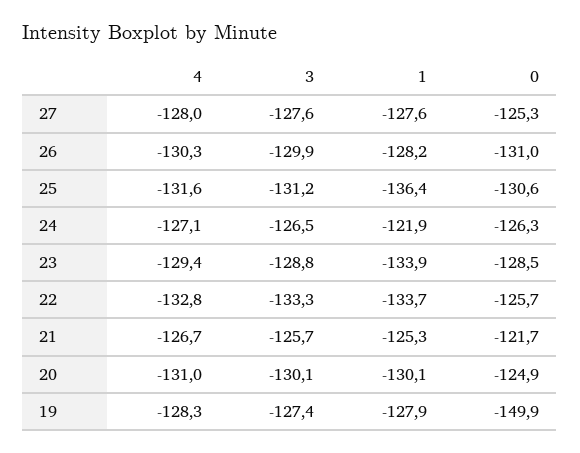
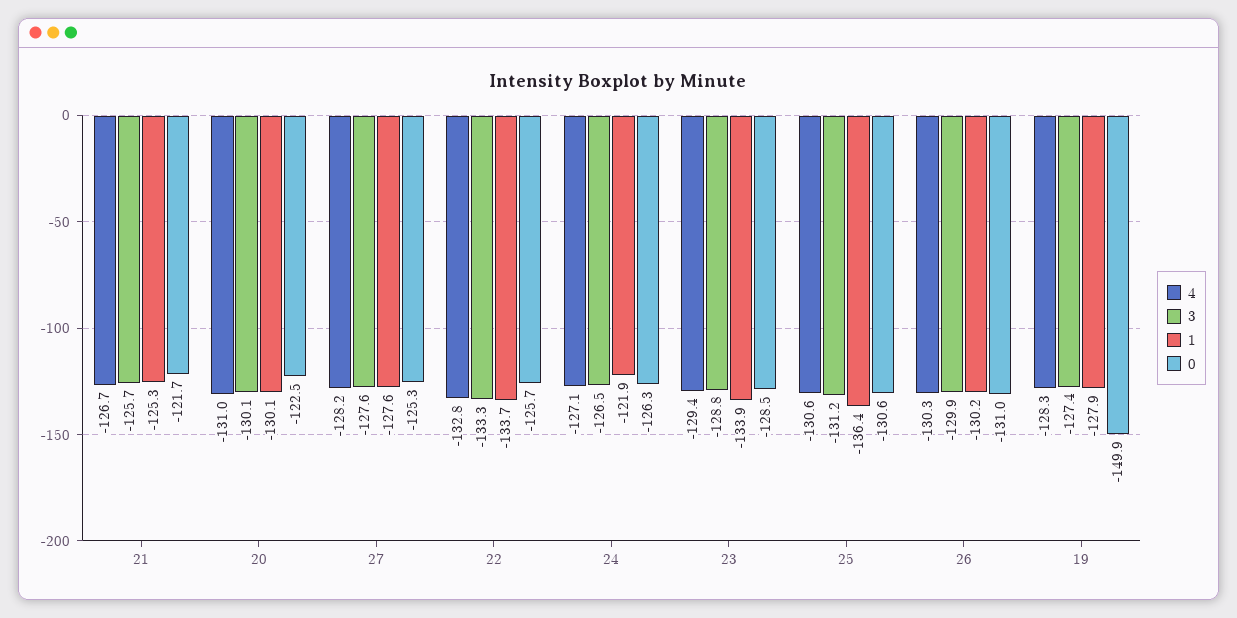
4, 27: -128 -> -128.2
1, 26: -128.2 -> -130.2
4, 25: -131.6 -> -130.6
0, 20: -124.9 -> -122.5

